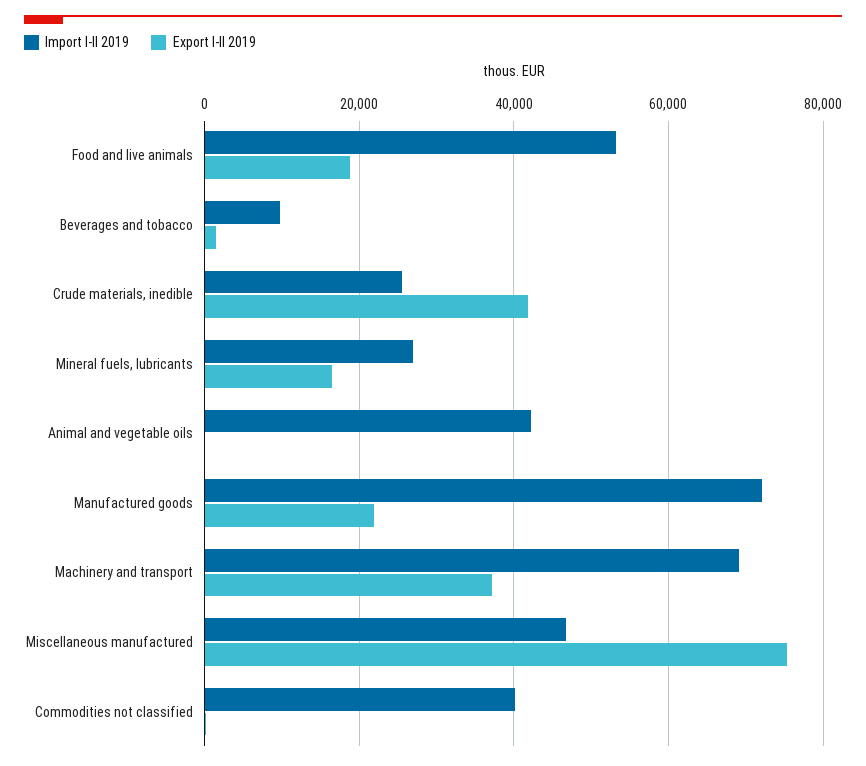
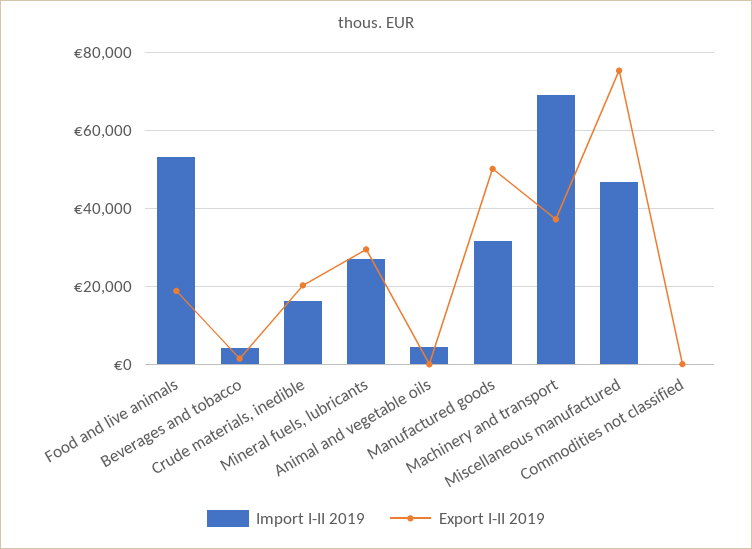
Import I-II 2019, Beverages and tobacco: 10000 -> 4000
Import I-II 2019, Crude materials, inedible: 26000 -> 16000
Export I-II 2019, Crude materials, inedible: 42000 -> 20000
Export I-II 2019, Mineral fuels, lubricants: 16000 -> 30000
Import I-II 2019, Animal and vegetable oils: 42000 -> 4000
Import I-II 2019, Manufactured goods: 72000 -> 32000
Export I-II 2019, Manufactured goods: 22000 -> 50000
Import I-II 2019, Commodities not classified: 40000 -> 0

